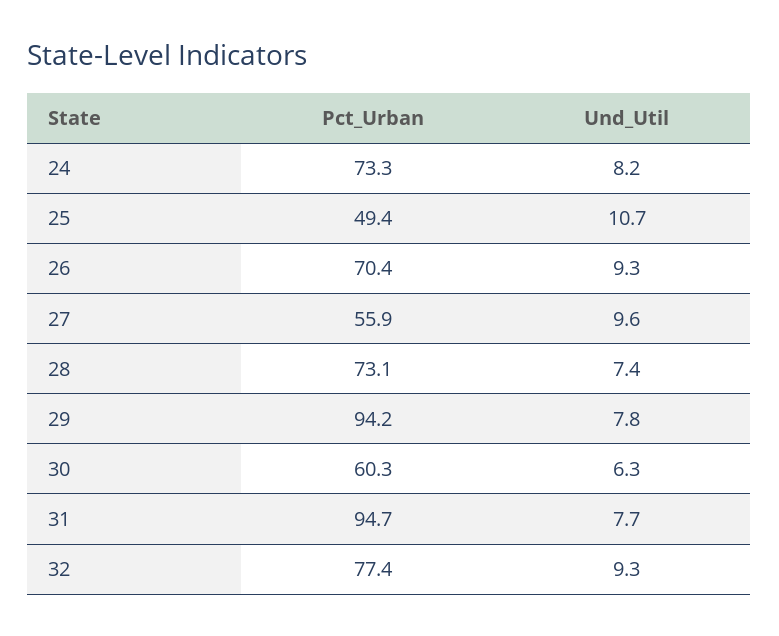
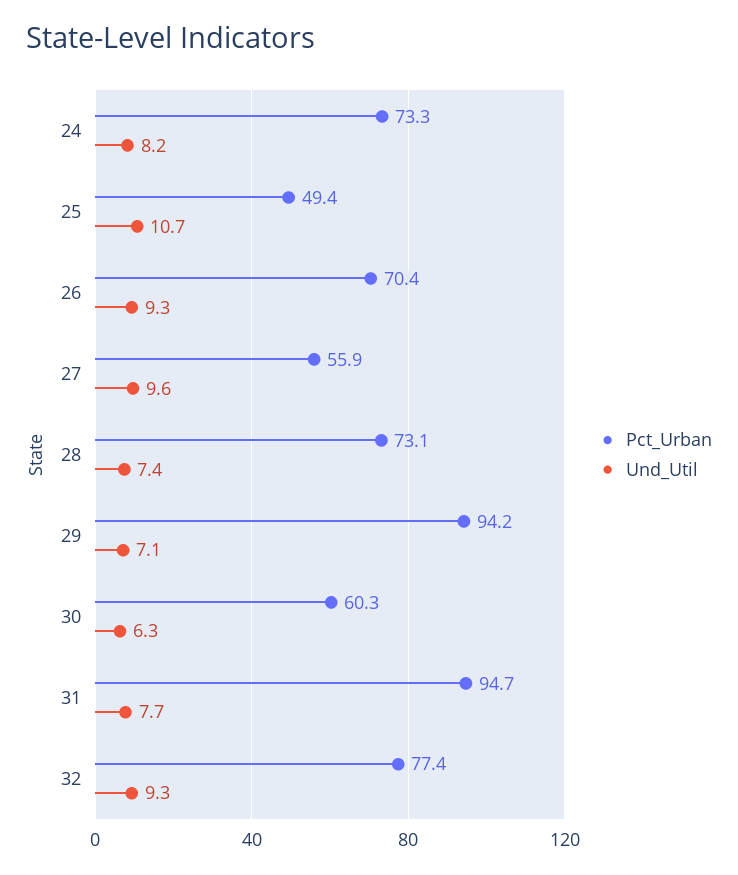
Und_Util, 29: 7.8 -> 7.1

